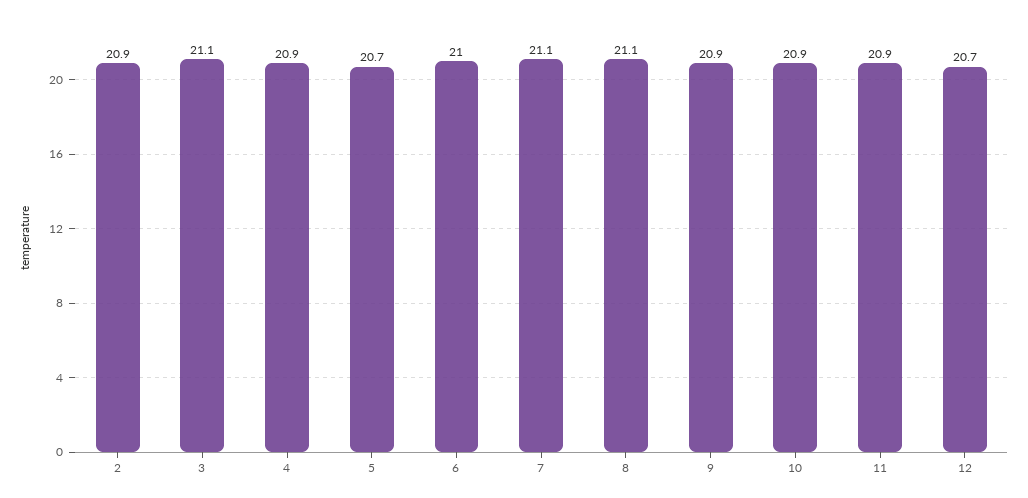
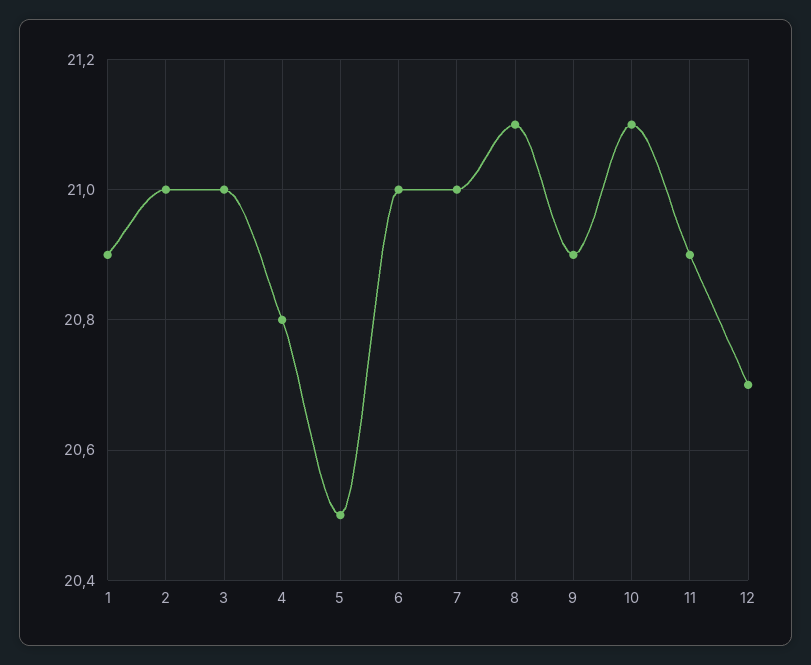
2: 20.9 -> 21
3: 21.1 -> 21
4: 20.9 -> 20.8
5: 20.7 -> 20.5
7: 21.1 -> 21
10: 20.9 -> 21.1
1: none -> 20.9

